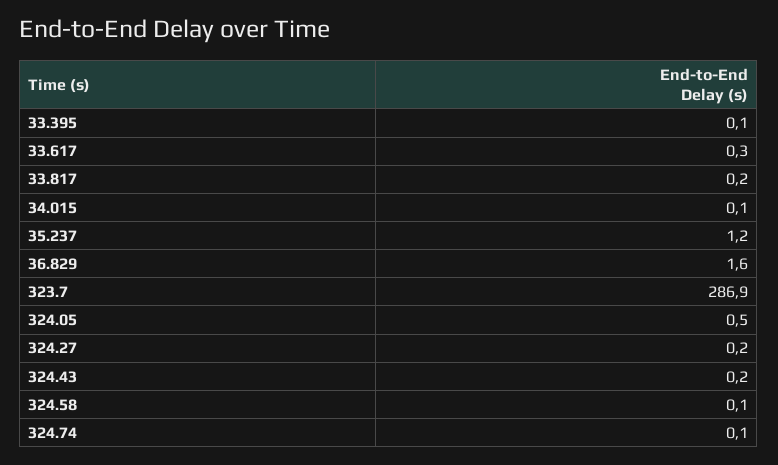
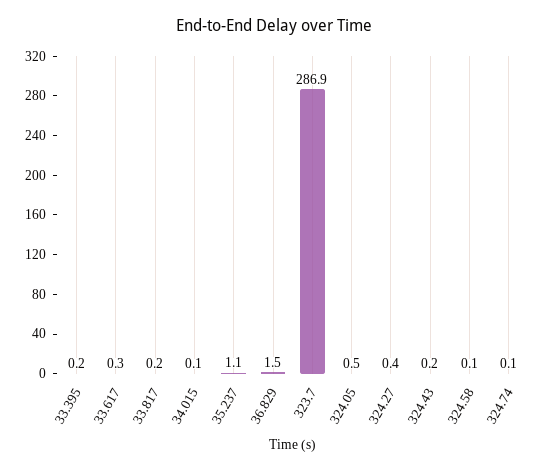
33.395: 0.1 -> 0.2
35.237: 1.2 -> 1.1
36.829: 1.6 -> 1.5
324.27: 0.2 -> 0.4

